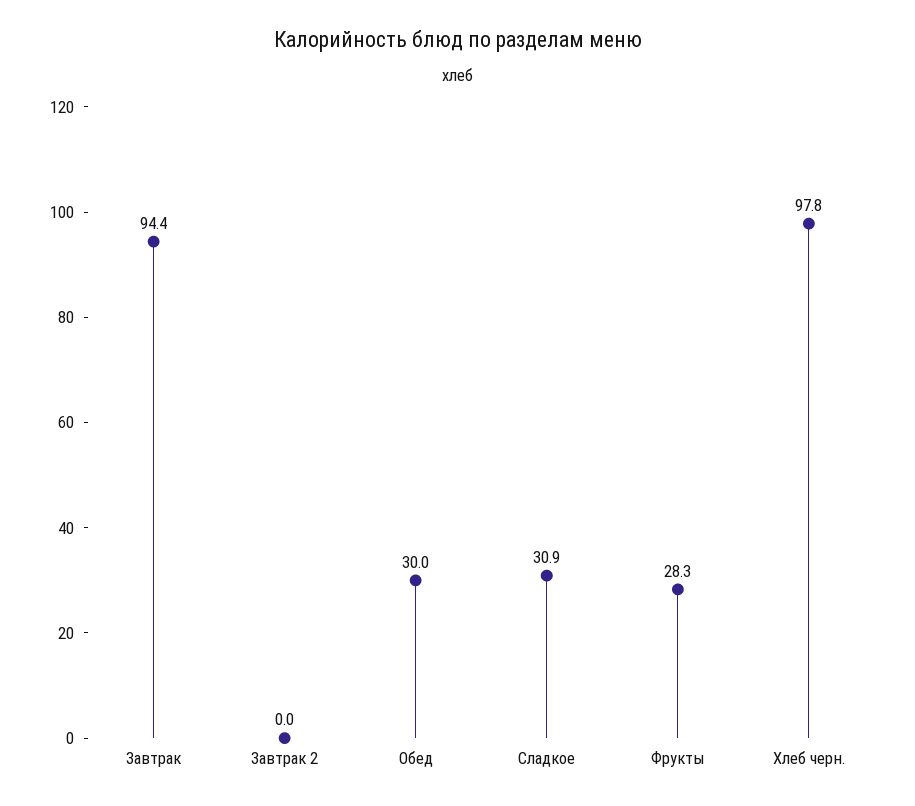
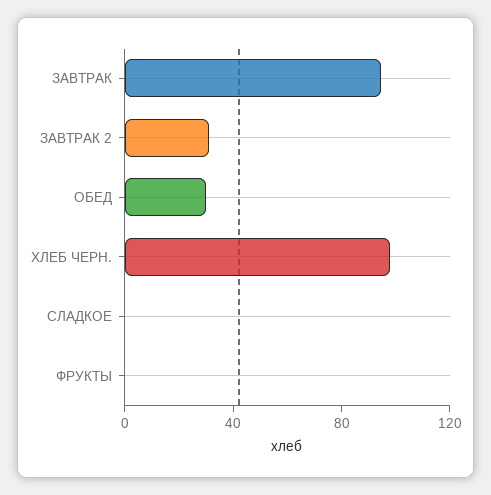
Завтрак 2: 0 -> 30
Сладкое: 30.9 -> 0
Фрукты: 28.3 -> 0

